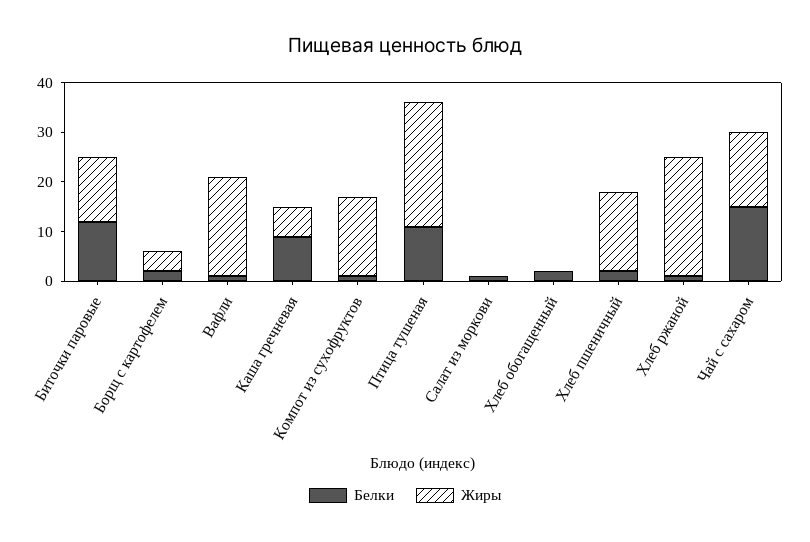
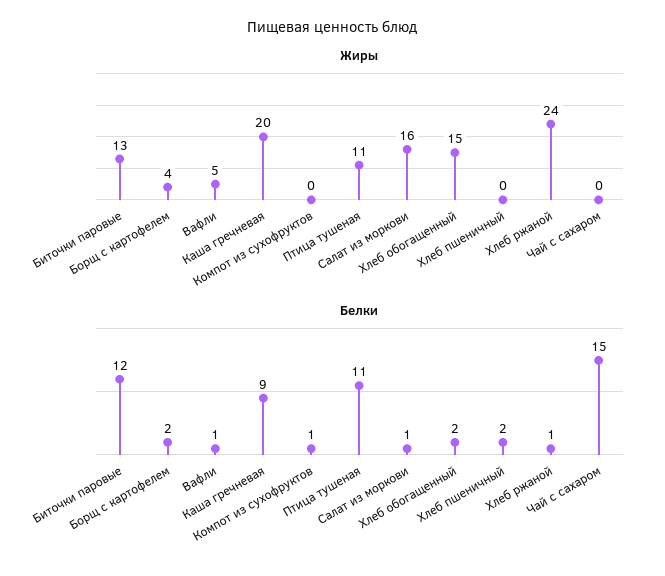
Жиры, Вафли: 20 -> 5
Жиры, Каша гречневая: 5 -> 20
Жиры, Компот из сухофруктов: 15 -> 0
Жиры, Птица тушеная: 25 -> 11
Жиры, Салат из моркови: 0 -> 16
Жиры, Хлеб обогащенный: 0 -> 15
Жиры, Хлеб пшеничный: 15 -> 0
Жиры, Чай с сахаром: 15 -> 0

